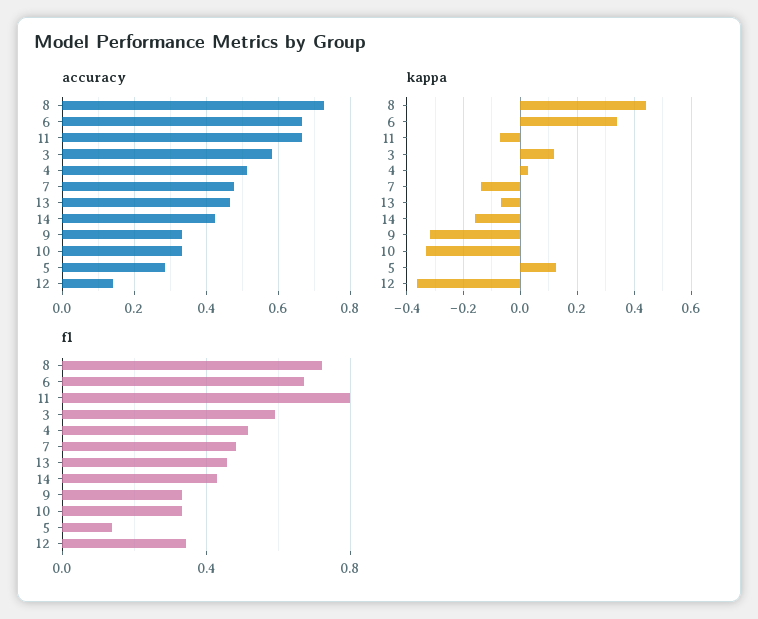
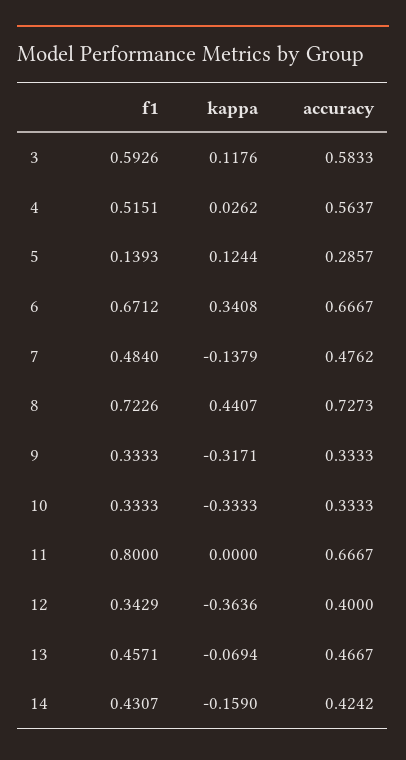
accuracy, 4: 0.52 -> 0.5637
accuracy, 12: 0.14 -> 0.4
kappa, 11: -0.075 -> 0

